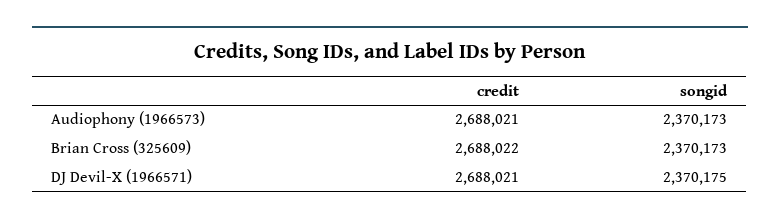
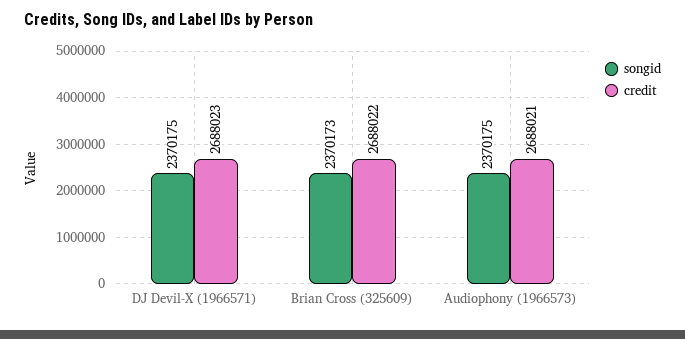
songid, Audiophony (1966573): 2370173 -> 2370175
credit, DJ Devil-X (1966571): 2688021 -> 2688023

